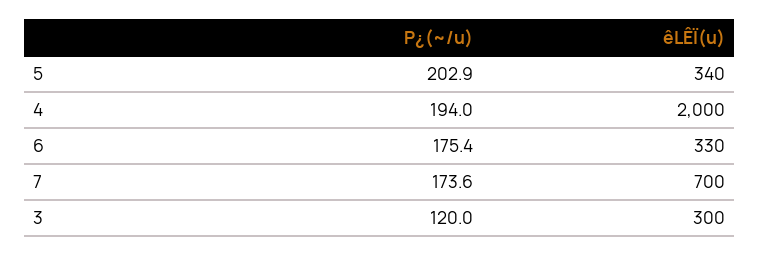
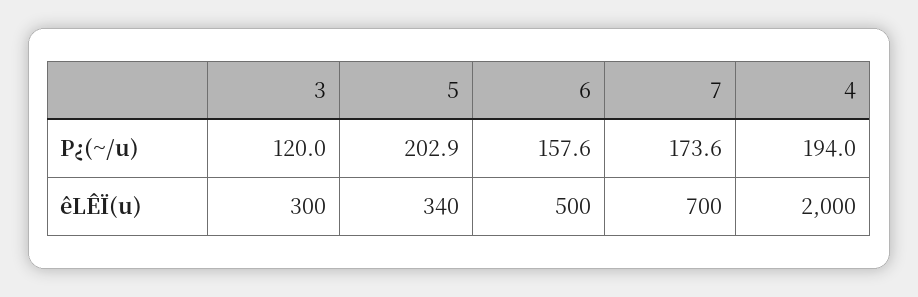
P¿(~/u), 6: 175.4 -> 157.6
êLÊÏ(u), 6: 330 -> 500

